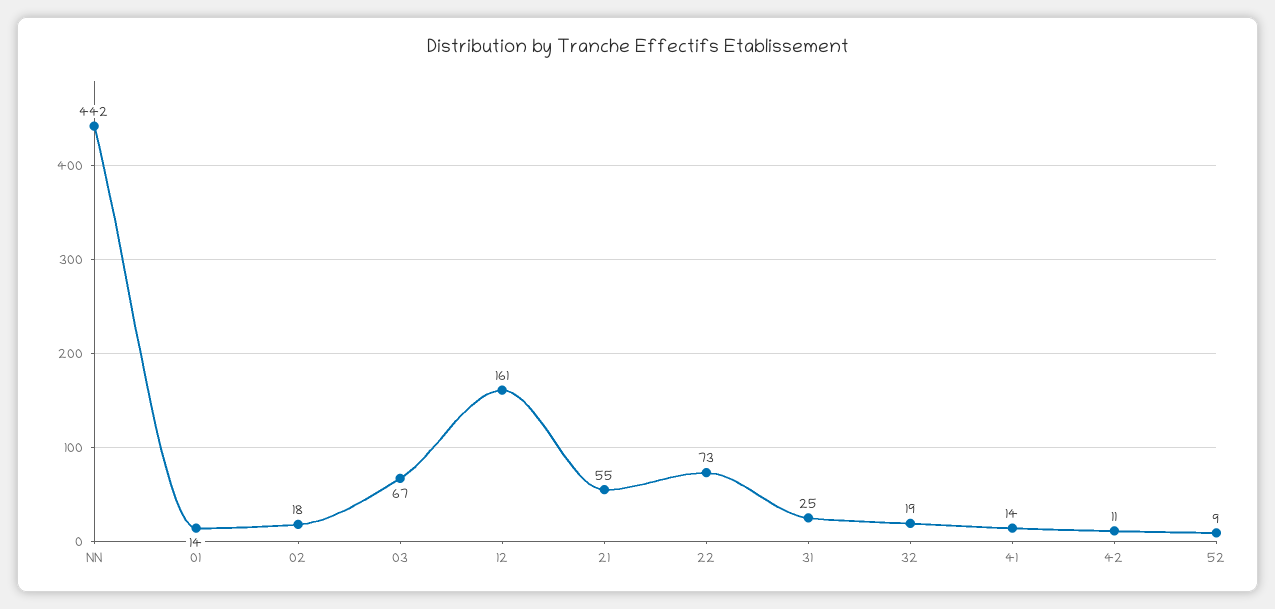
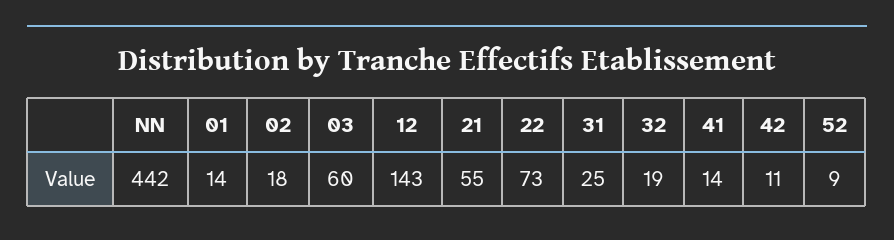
03: 67 -> 60
12: 161 -> 143

